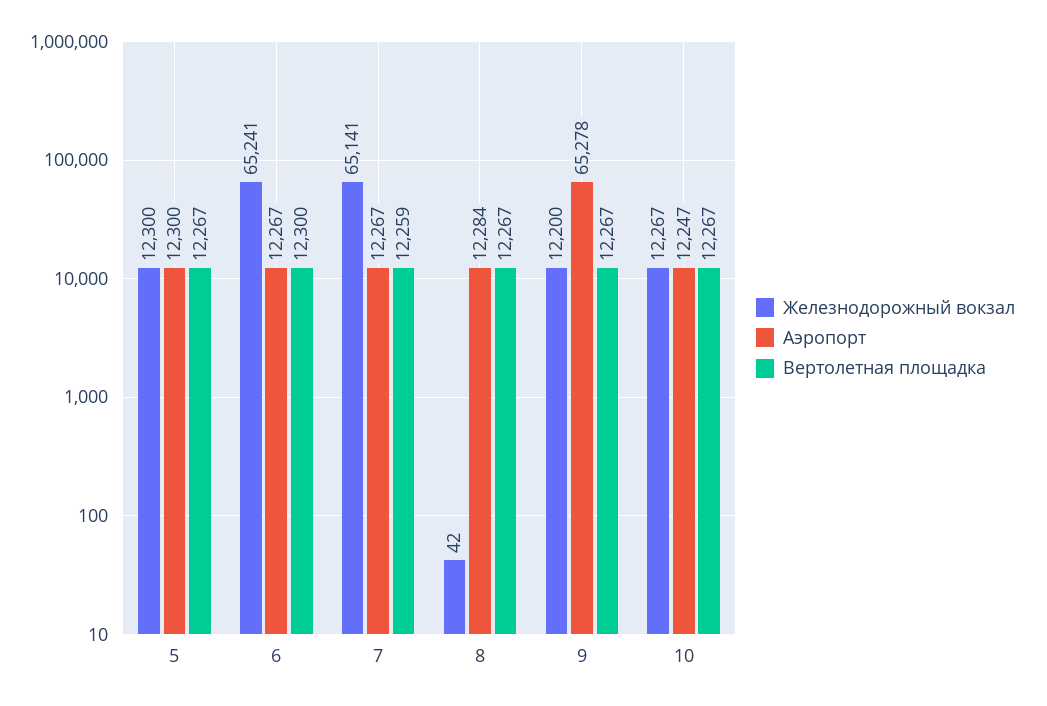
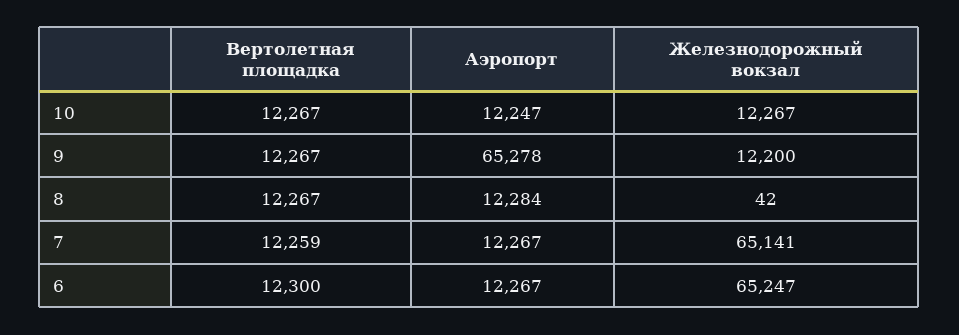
Железнодорожный вокзал, 5: 12300 -> none
Аэропорт, 5: 12300 -> none
Вертолетная площадка, 5: 12267 -> none
Железнодорожный вокзал, 6: 65241 -> 65247

